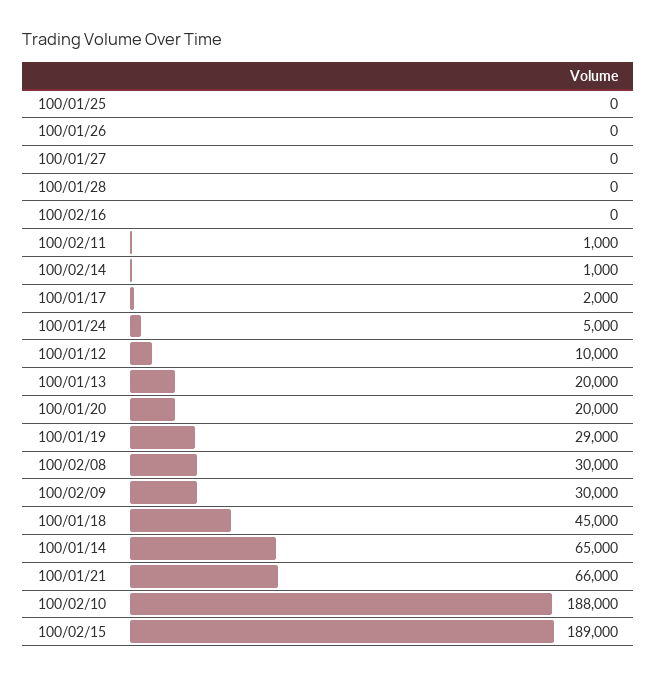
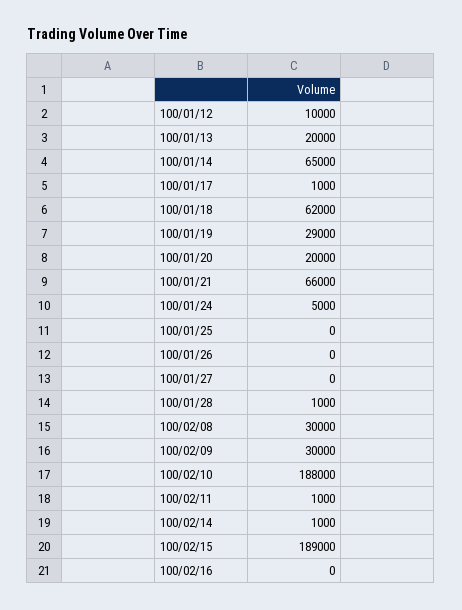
100/01/28: 0 -> 1000
100/01/17: 2000 -> 1000
100/01/18: 45000 -> 62000

